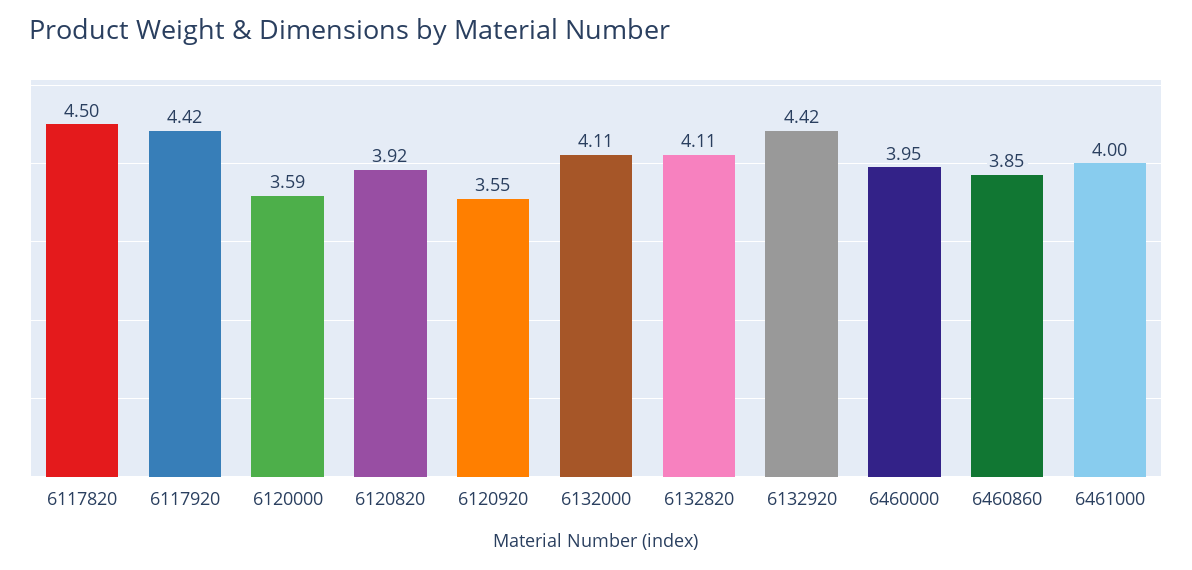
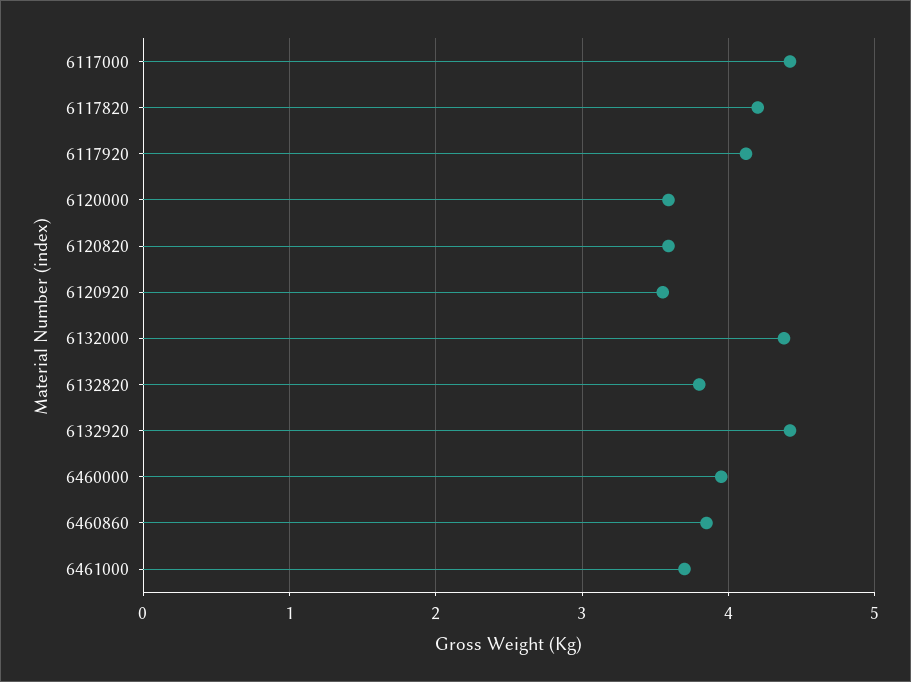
6117820: 4.5 -> 4.2
6117920: 4.42 -> 4.1
6120820: 3.92 -> 3.6
6132000: 4.11 -> 4.4
6132820: 4.11 -> 3.8
6461000: 4 -> 3.7
6117000: none -> 4.4

